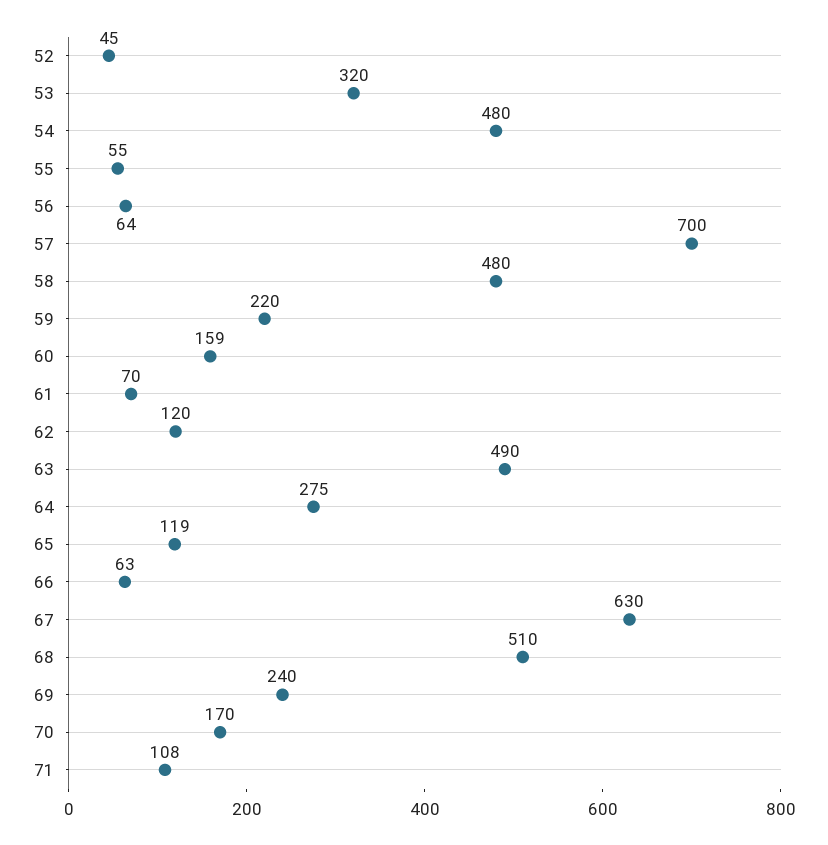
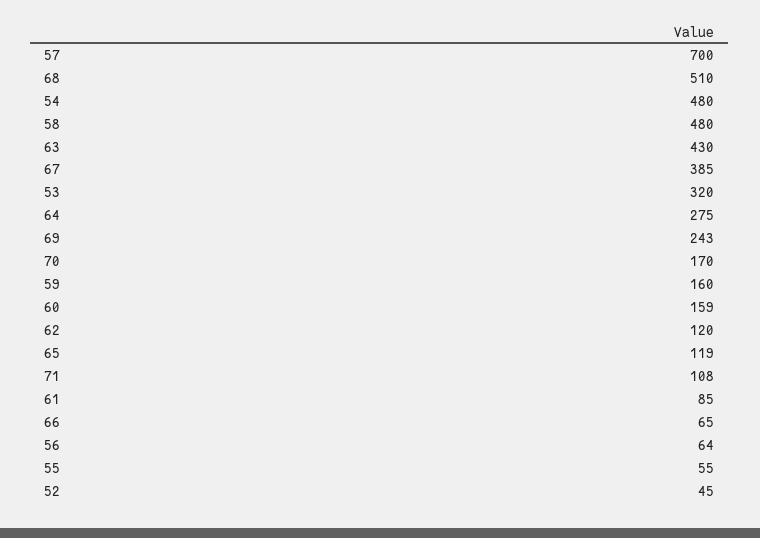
59: 220 -> 160
61: 70 -> 85
63: 490 -> 430
66: 63 -> 65
67: 630 -> 385
69: 240 -> 243

